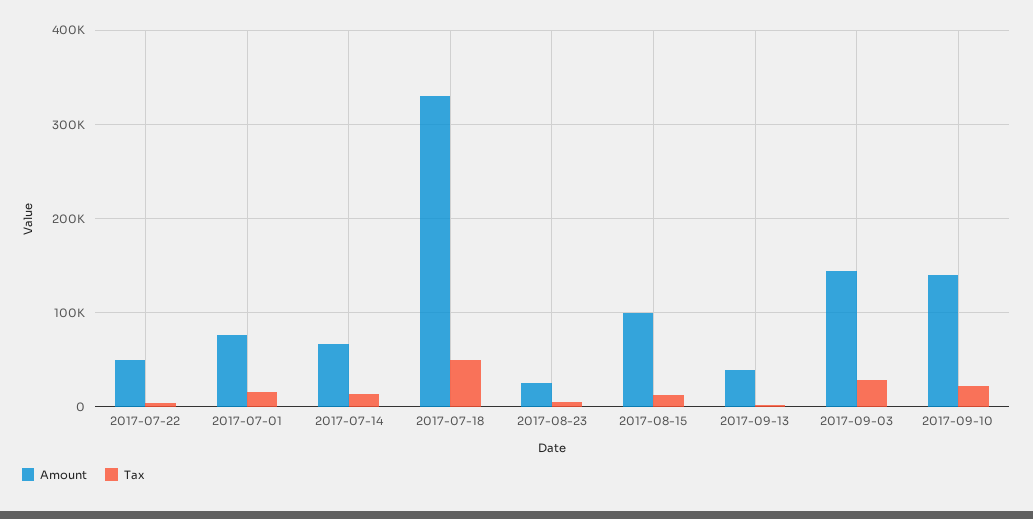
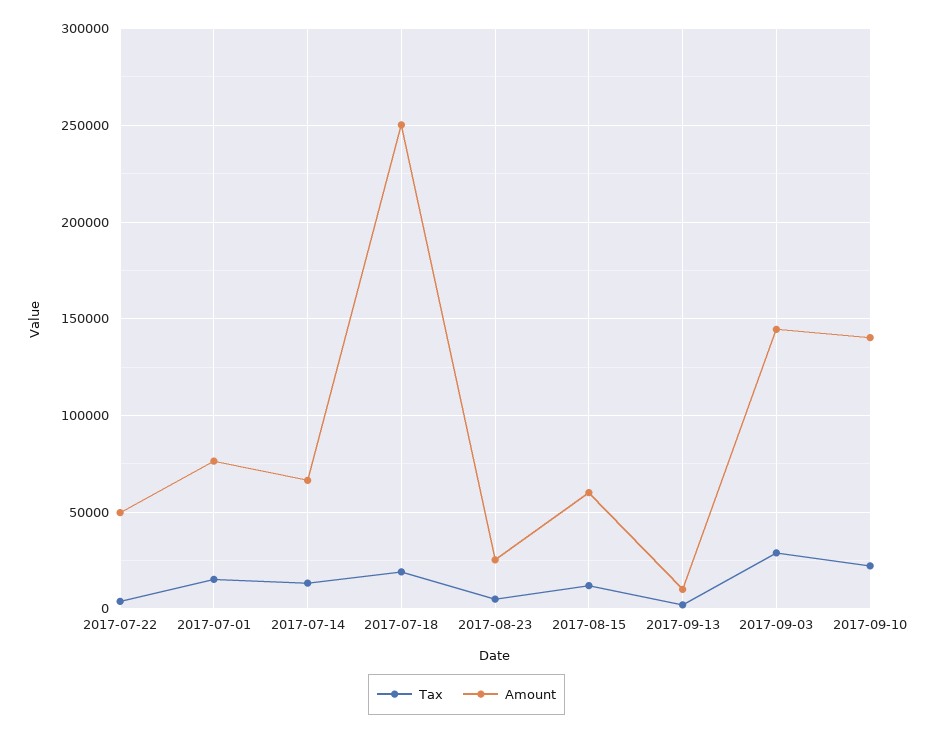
Amount, 2017-07-18: 330000 -> 250000
Tax, 2017-07-18: 50000 -> 20000
Amount, 2017-08-15: 100000 -> 60000
Amount, 2017-09-13: 40000 -> 10000

